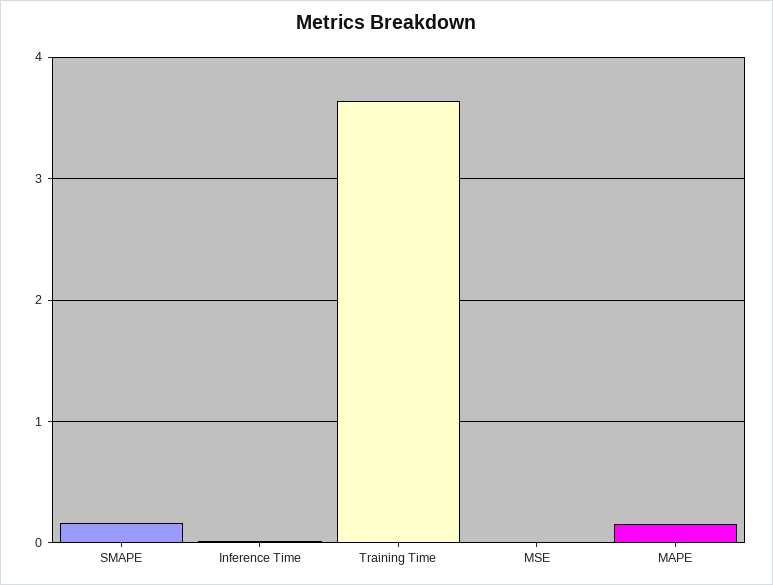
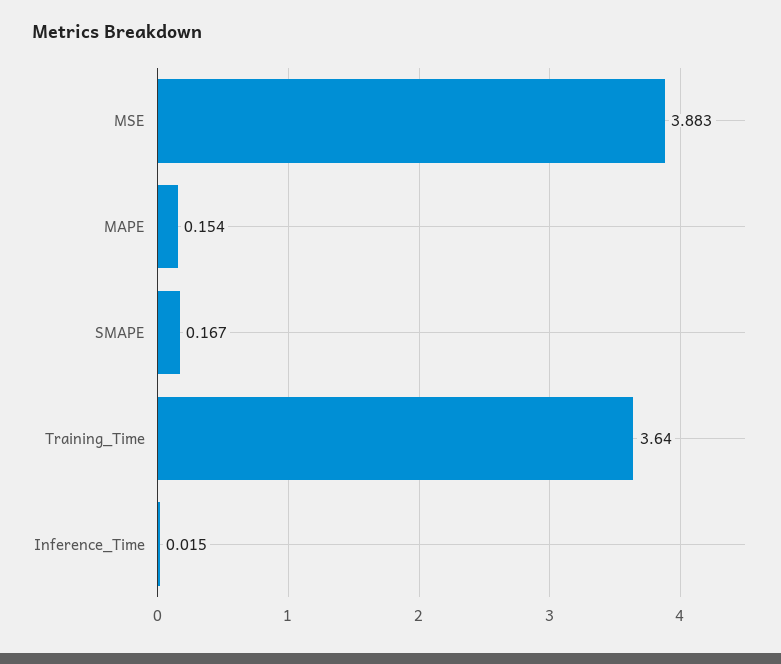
MSE: 0 -> 3.883

